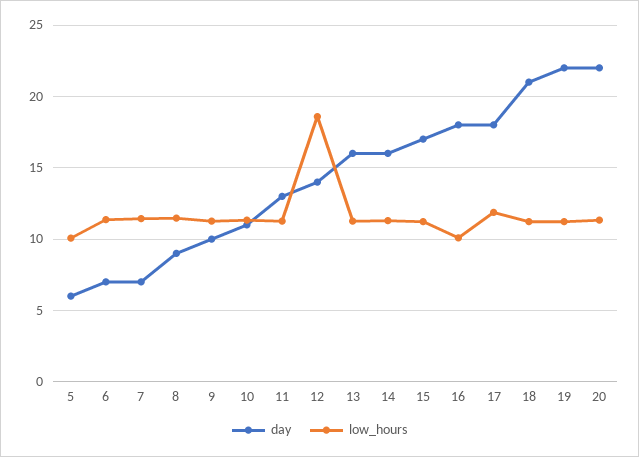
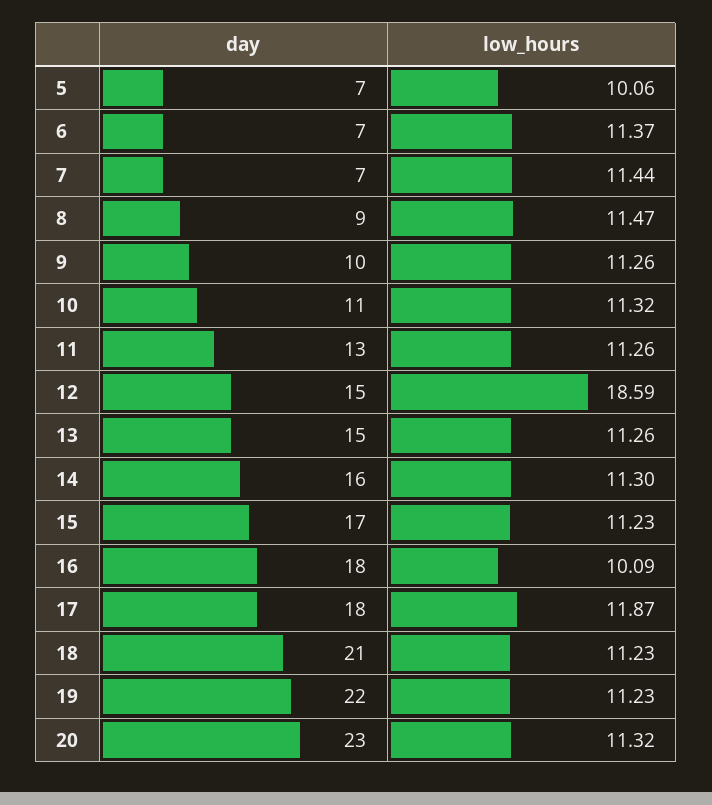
day, 5: 6 -> 7
day, 12: 14 -> 15
day, 13: 16 -> 15
day, 20: 22 -> 23

